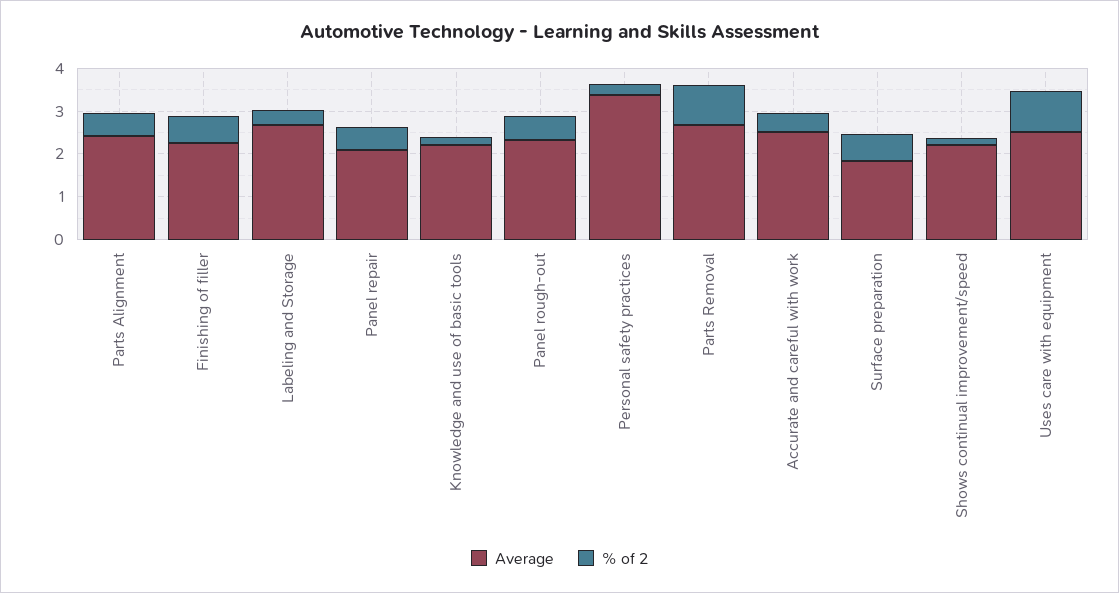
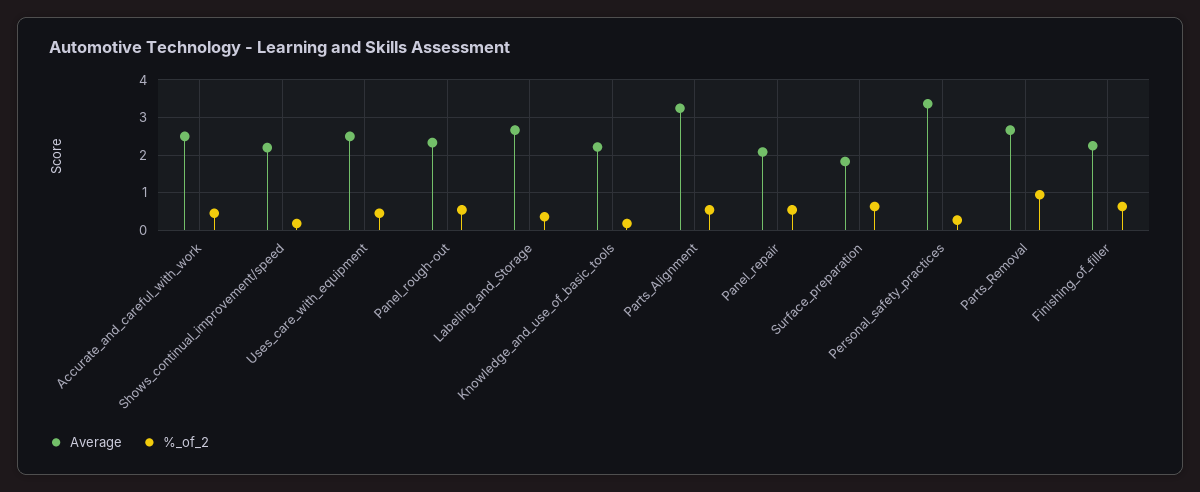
Average, Parts Alignment: 2.4 -> 3.2
% of 2, Uses care with equipment: 1 -> 0.4

